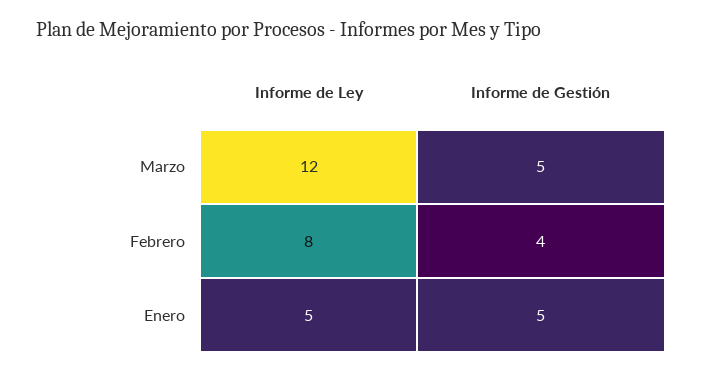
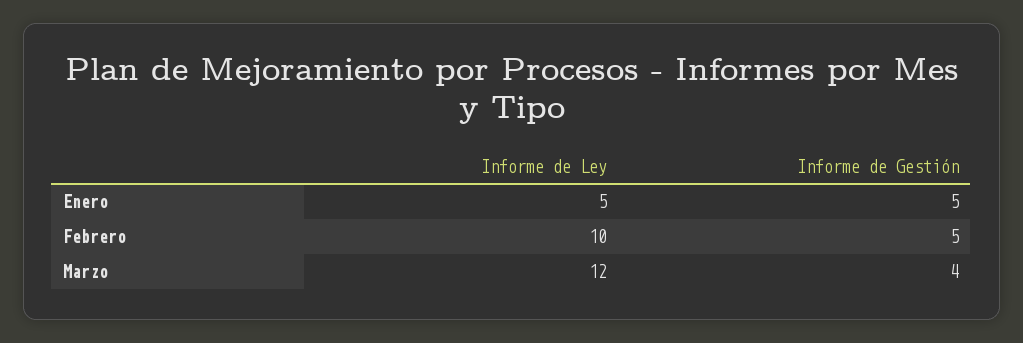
Informe de Gestión, Marzo: 5 -> 4
Informe de Ley, Febrero: 8 -> 10
Informe de Gestión, Febrero: 4 -> 5

